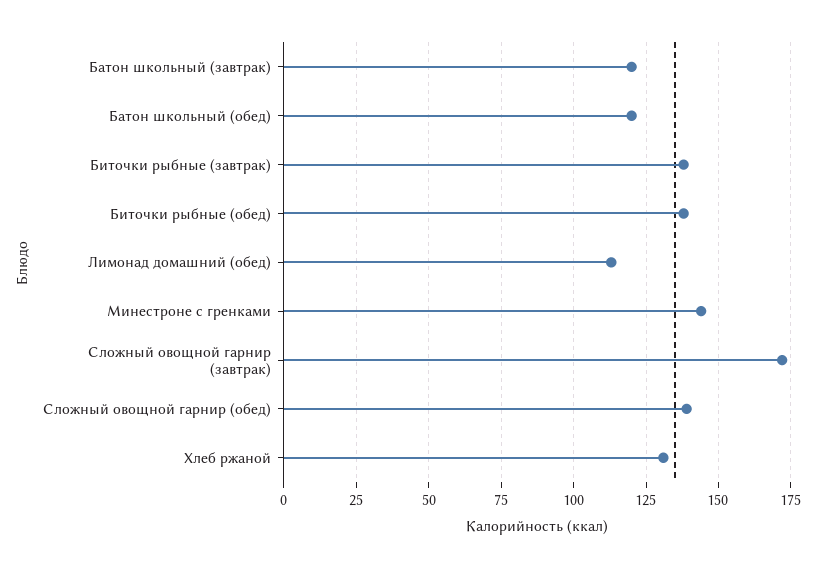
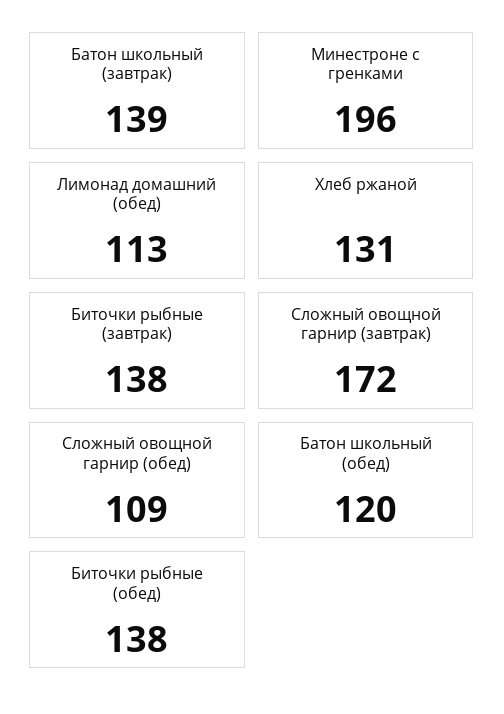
Батон школьный (завтрак): 120 -> 139
Минестроне с гренками: 145 -> 196
Сложный овощной гарнир (обед): 140 -> 109

